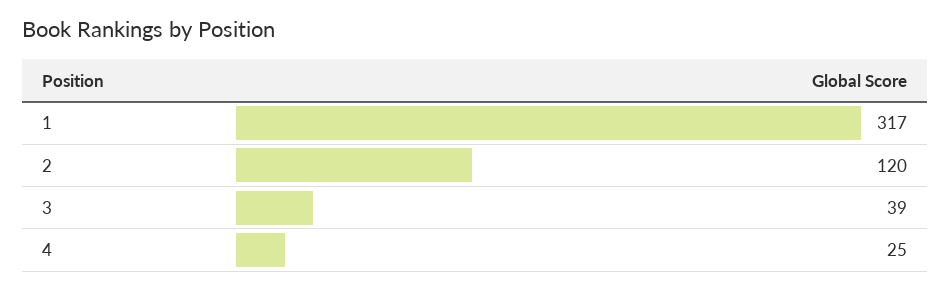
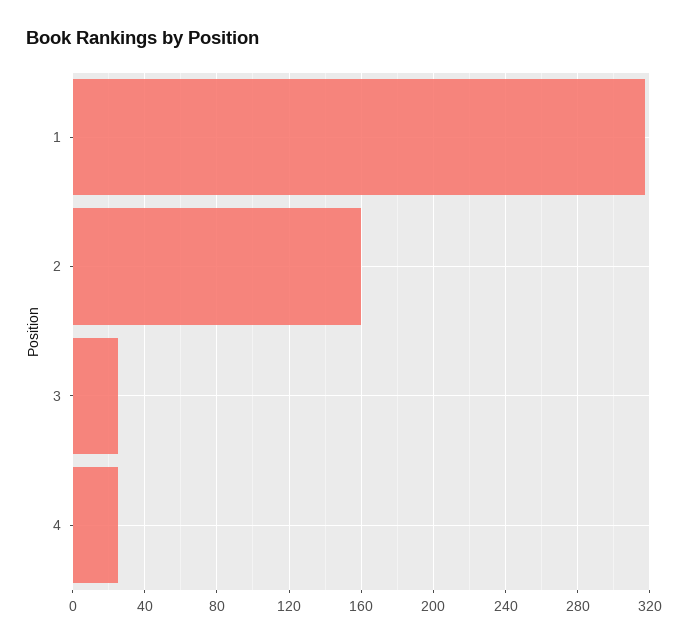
2: 120 -> 160
3: 39 -> 25

